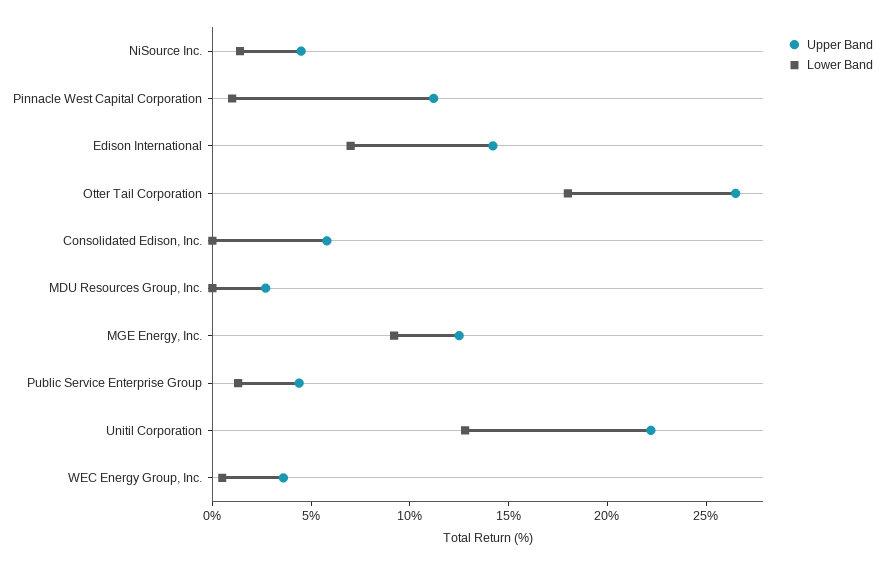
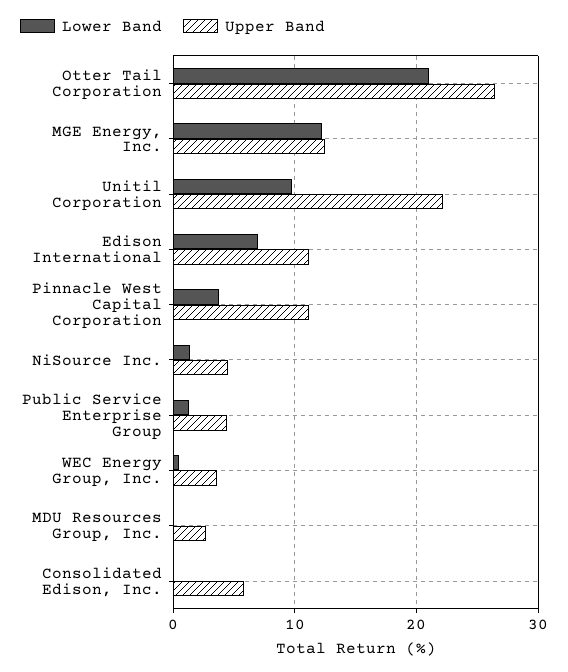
Lower Band, Pinnacle West Capital Corporation: 1 -> 4
Upper Band, Edison International: 14 -> 11
Lower Band, Otter Tail Corporation: 18 -> 21
Lower Band, MGE Energy, Inc.: 9 -> 12
Lower Band, Unitil Corporation: 13 -> 10

